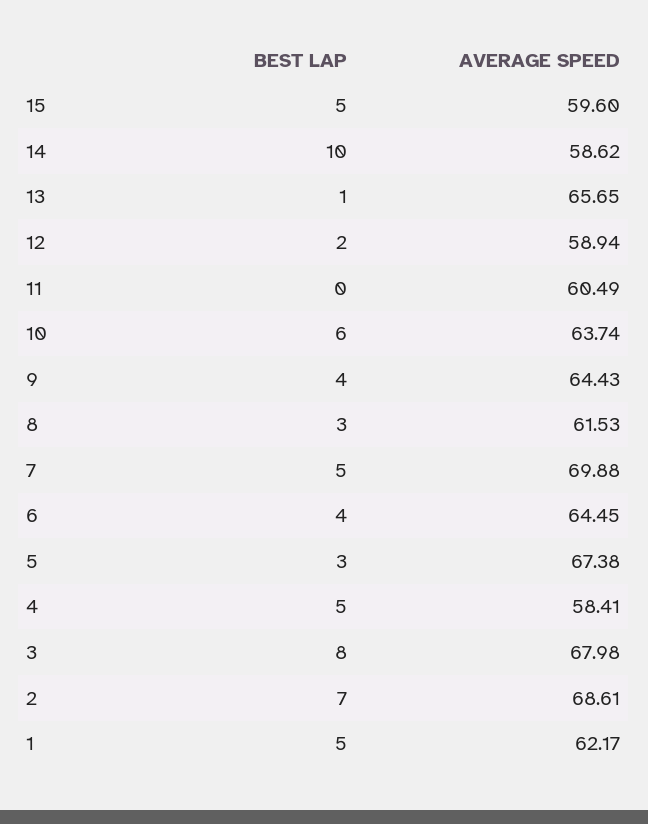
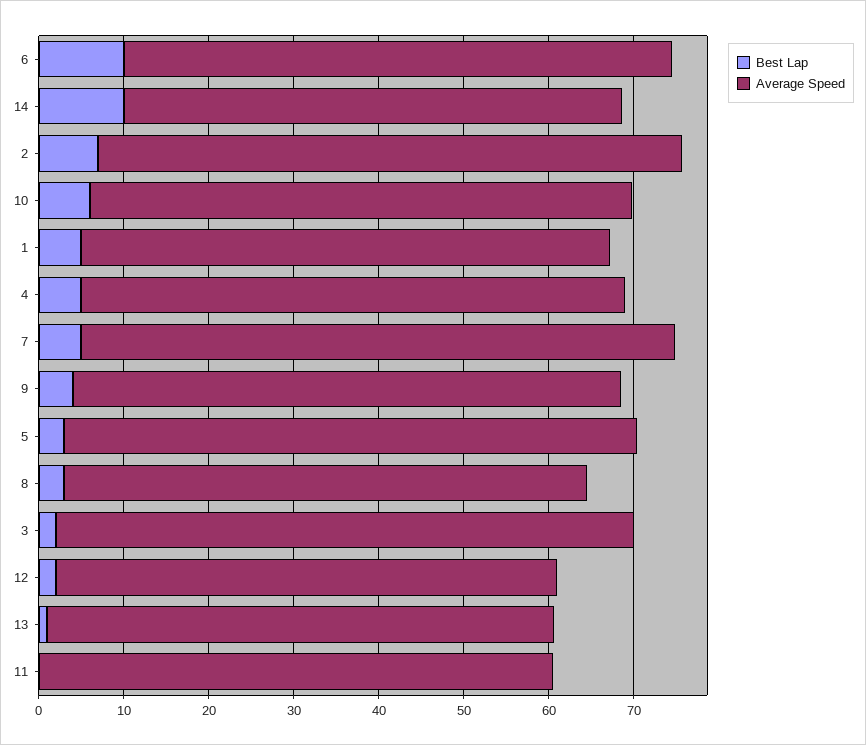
BEST LAP, 15: 5 -> none
AVERAGE SPEED, 15: 59.6 -> none
AVERAGE SPEED, 13: 65.65 -> 60
BEST LAP, 6: 4 -> 10
AVERAGE SPEED, 4: 58.41 -> 64
BEST LAP, 3: 8 -> 2

